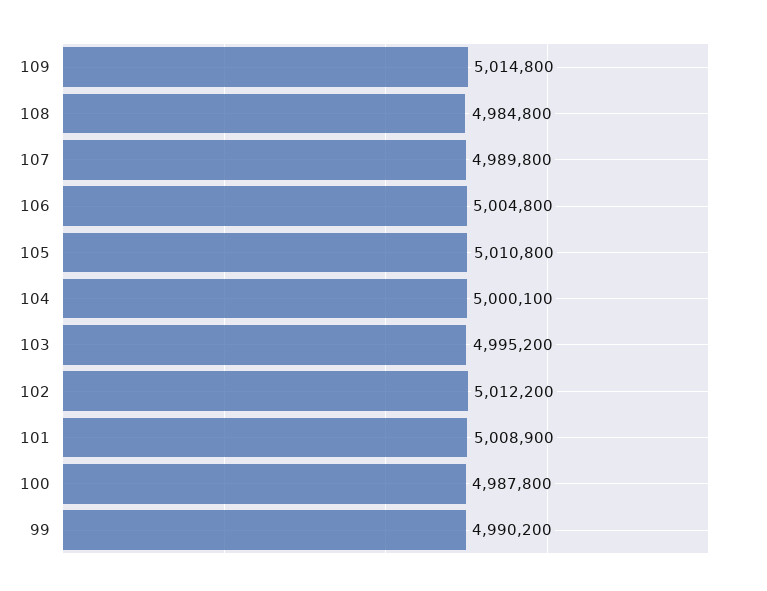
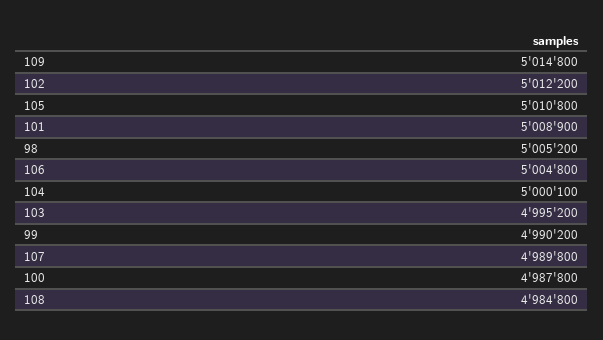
98: none -> 5005200

